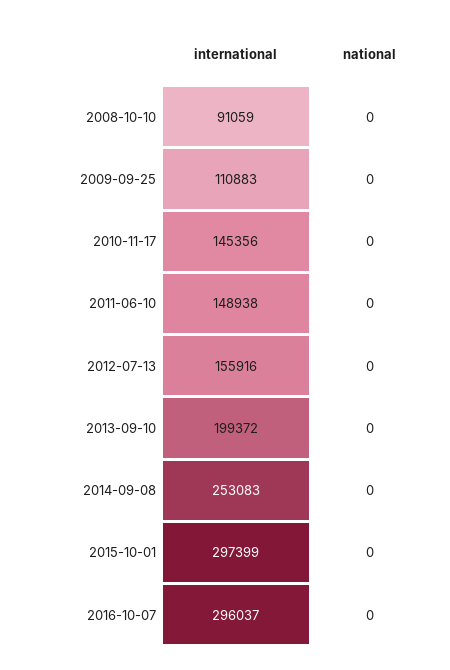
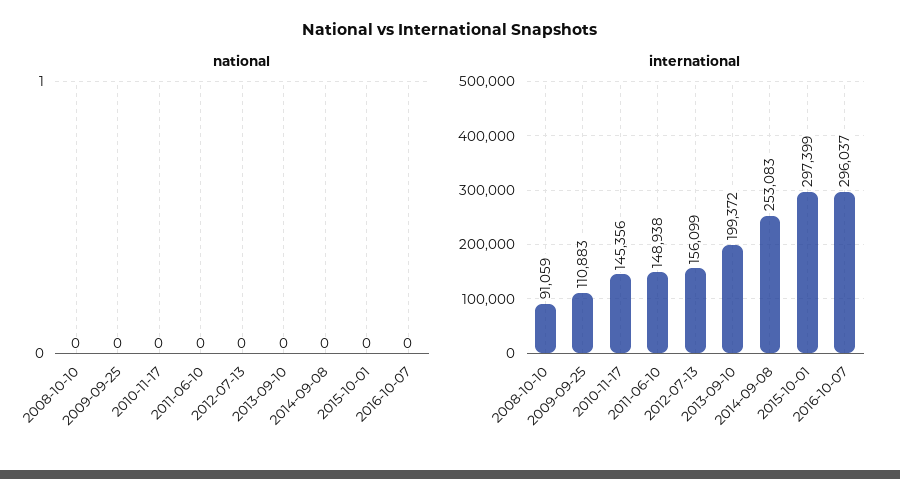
international, 2012-07-13: 155916 -> 156099

